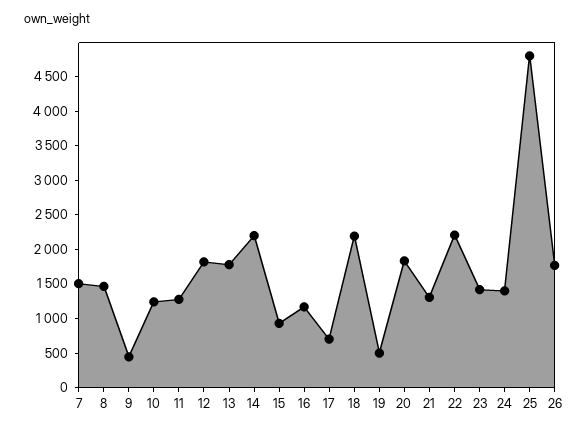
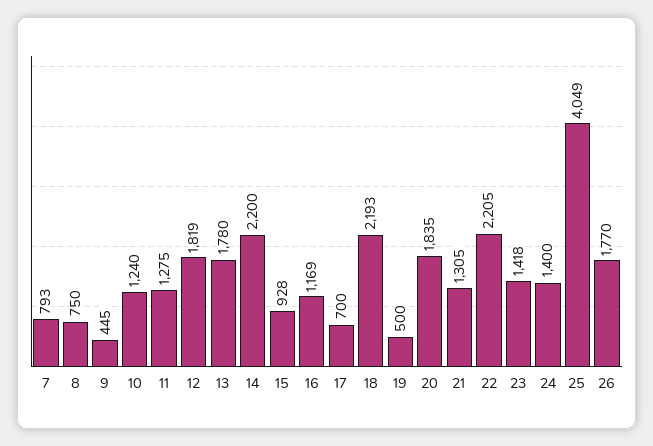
7: 1500 -> 793
8: 1500 -> 750
25: 4750 -> 4049

